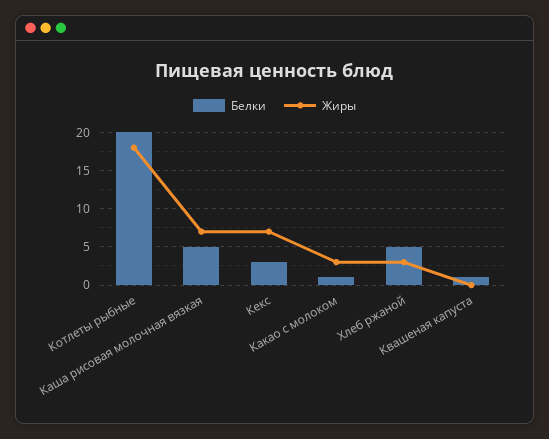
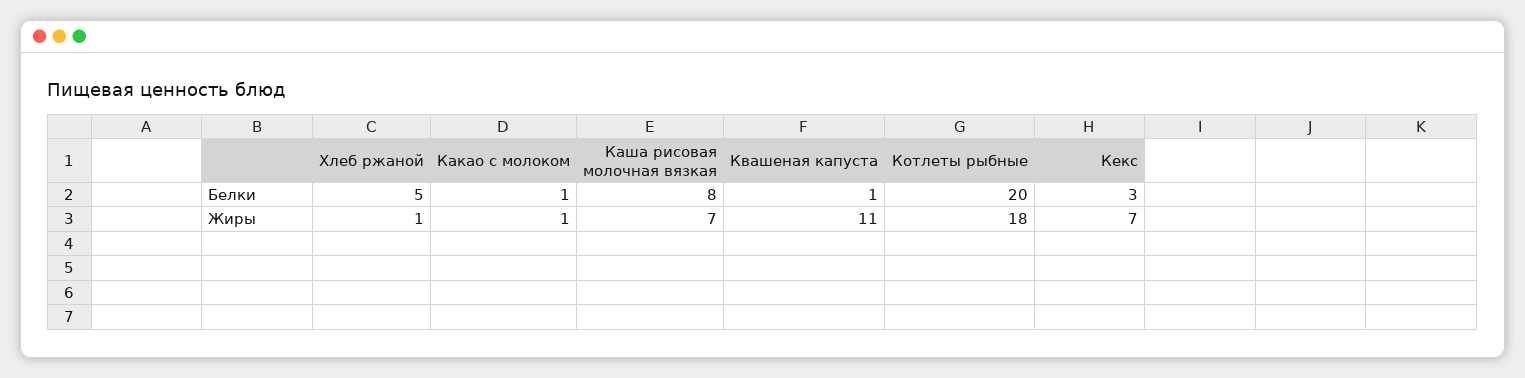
Белки, Каша рисовая молочная вязкая: 5 -> 8
Жиры, Какао с молоком: 3 -> 1
Жиры, Хлеб ржаной: 3 -> 1
Жиры, Квашеная капуста: 0 -> 11

